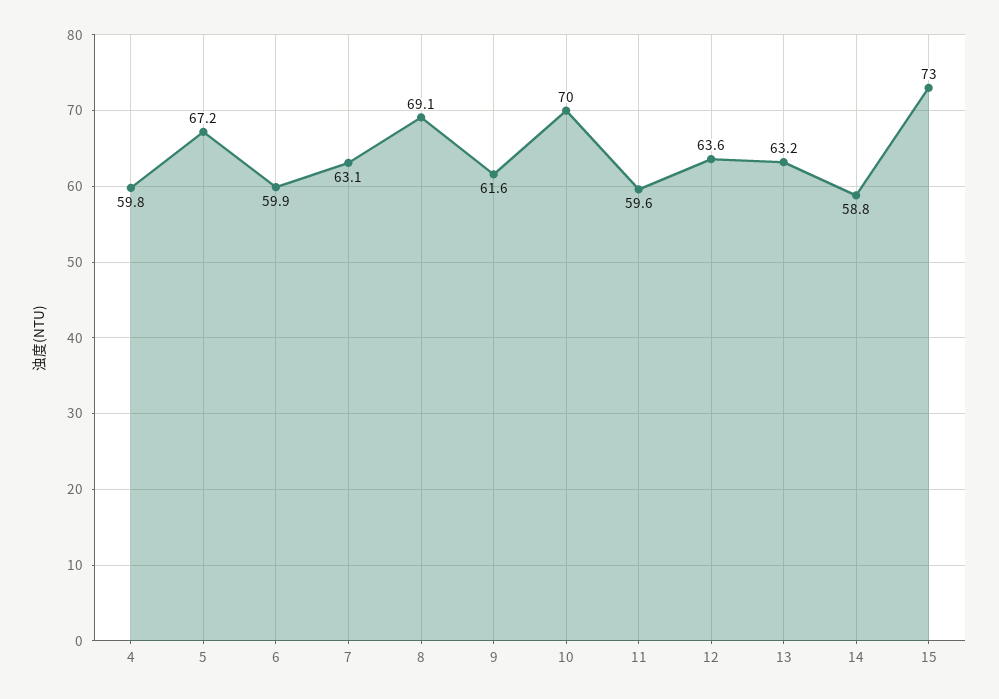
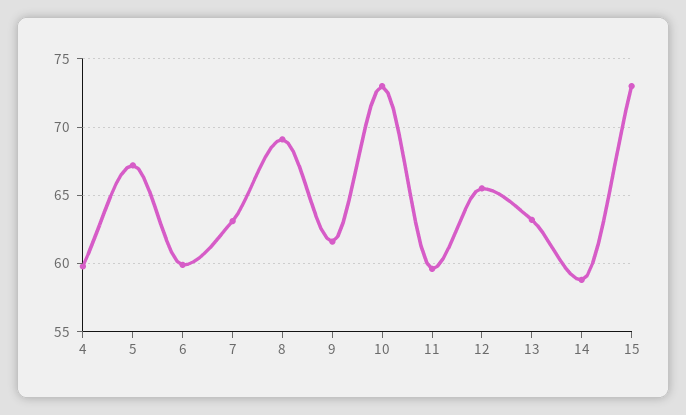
10: 70 -> 73
12: 63.6 -> 65.5

